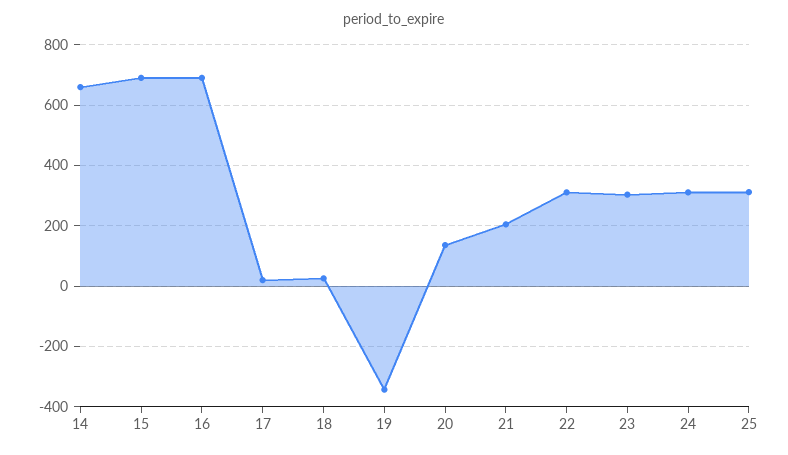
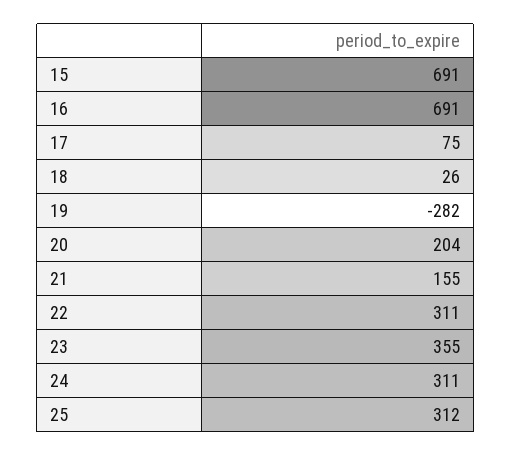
14: 660 -> none
17: 20 -> 75
19: -340 -> -282
20: 140 -> 204
21: 200 -> 155
23: 300 -> 355

